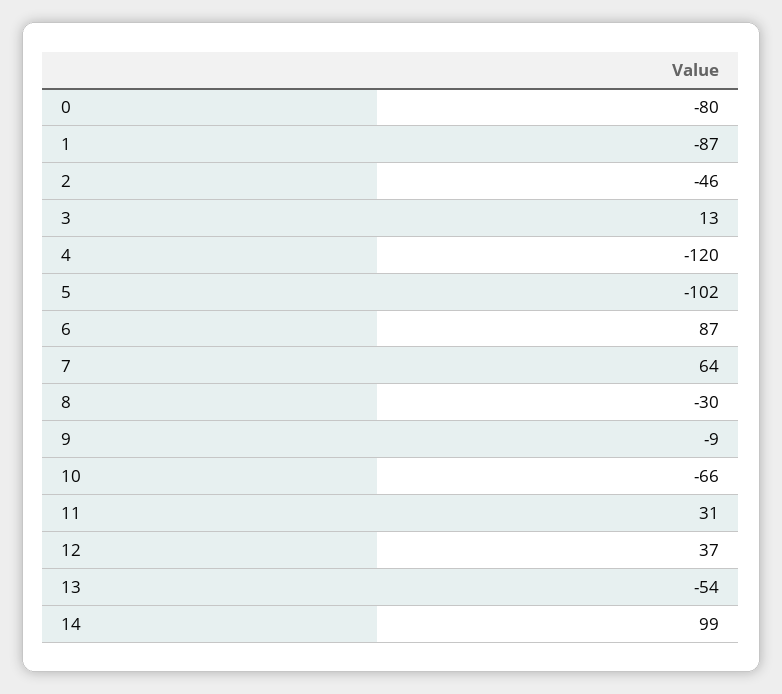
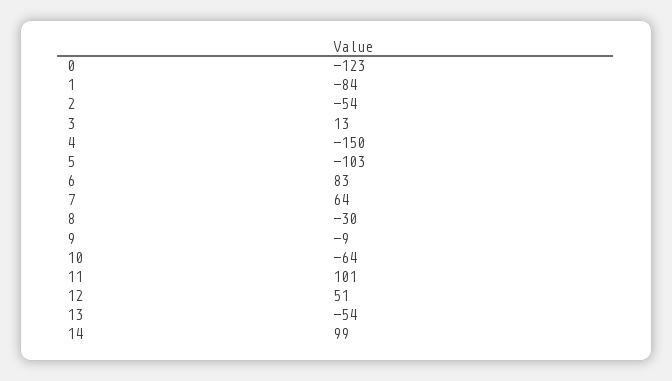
0: -80 -> -123
1: -87 -> -84
2: -46 -> -54
4: -120 -> -150
5: -102 -> -103
6: 87 -> 83
10: -66 -> -64
11: 31 -> 101
12: 37 -> 51

